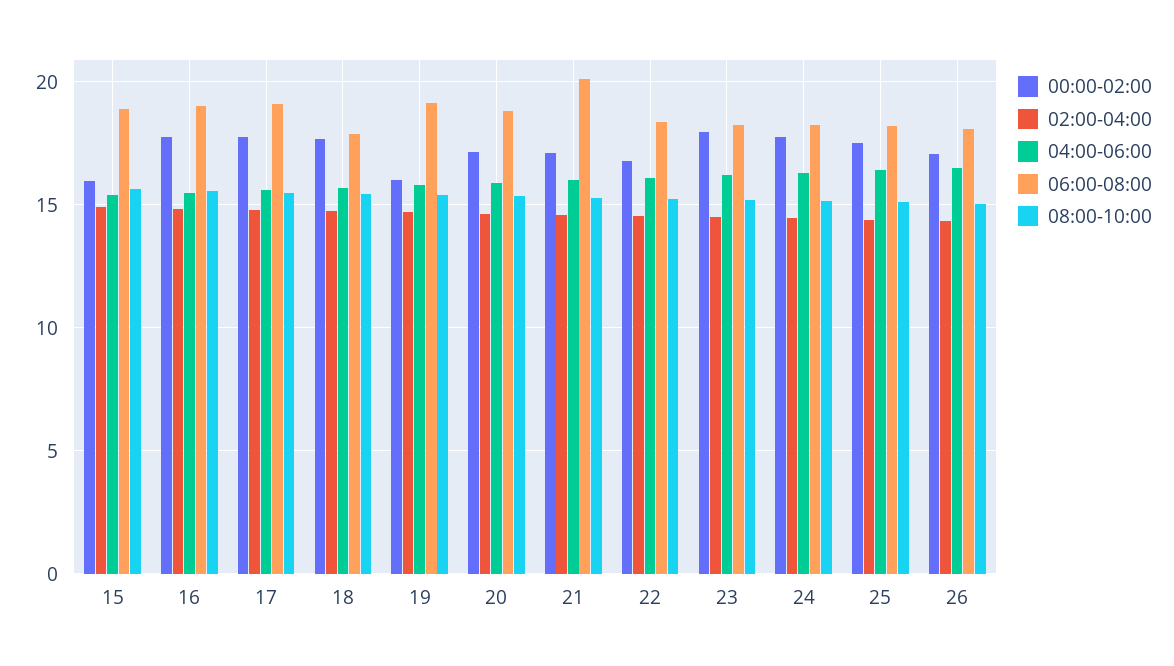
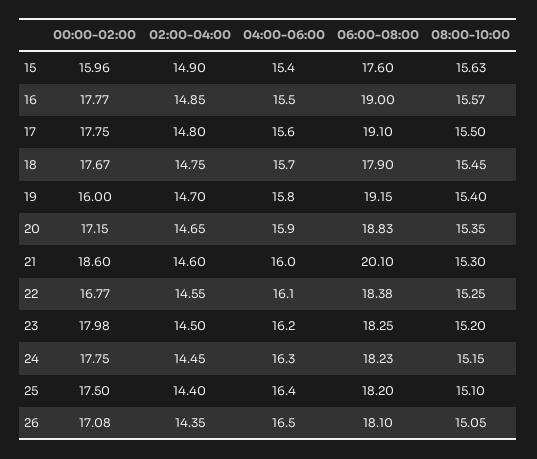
06:00-08:00, 15: 19 -> 17.6
00:00-02:00, 21: 17 -> 18.6

